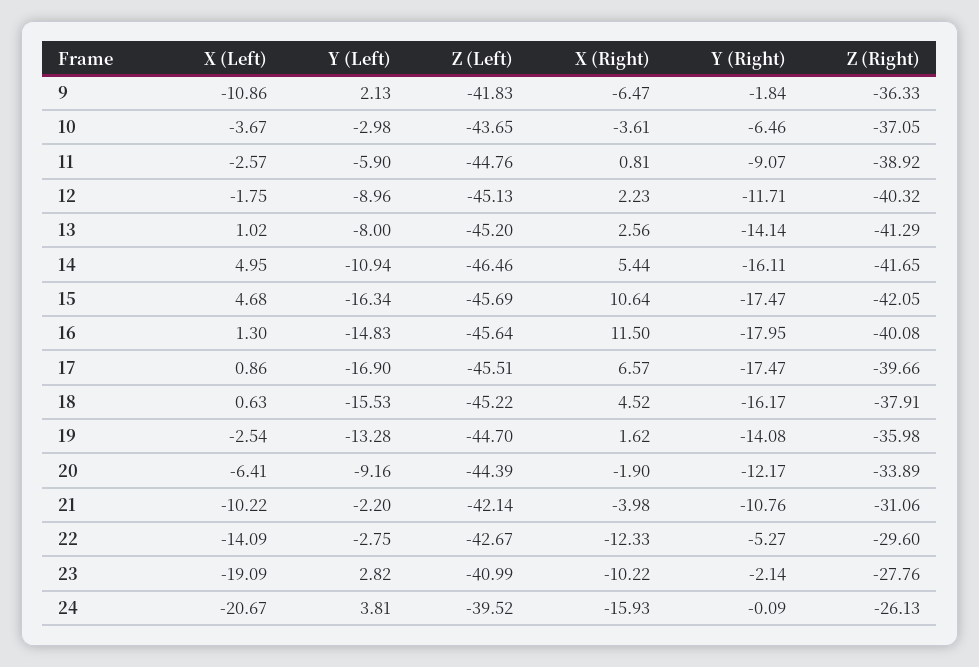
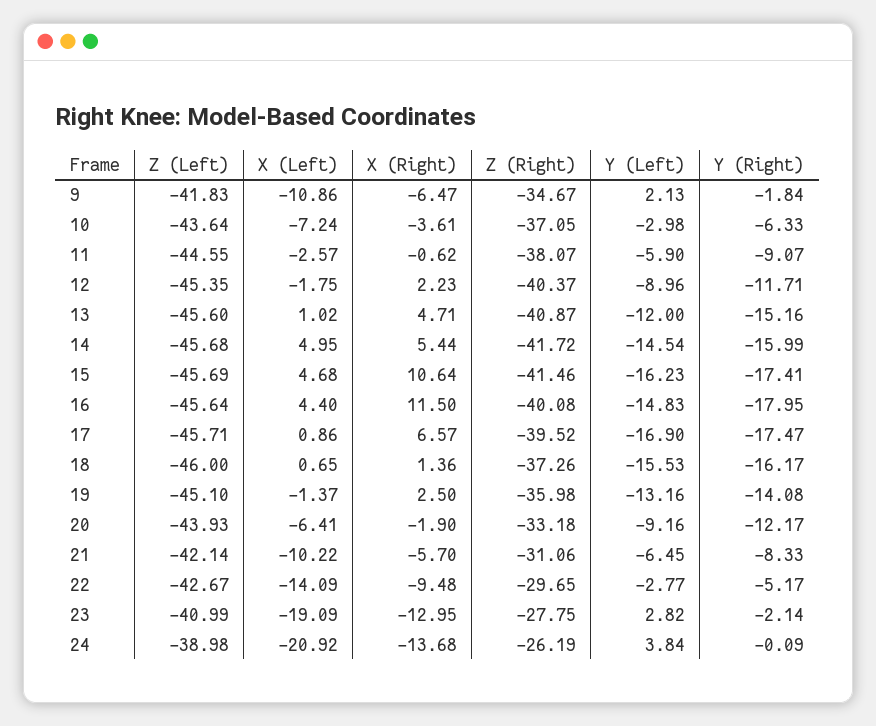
Z (Right), 9: -36.33 -> -34.67
X (Left), 10: -3.67 -> -7.24
Z (Left), 10: -43.65 -> -43.64
Y (Right), 10: -6.46 -> -6.33
Z (Left), 11: -44.76 -> -44.55
X (Right), 11: 0.81 -> -0.62
Z (Right), 11: -38.92 -> -38.07
Z (Left), 12: -45.13 -> -45.35
Z (Right), 12: -40.32 -> -40.37
Y (Left), 13: -8 -> -12
Z (Left), 13: -45.2 -> -45.6
X (Right), 13: 2.56 -> 4.71
Y (Right), 13: -14.14 -> -15.16
Z (Right), 13: -41.29 -> -40.87
Y (Left), 14: -10.94 -> -14.54
Z (Left), 14: -46.46 -> -45.68
Y (Right), 14: -16.11 -> -15.99
Z (Right), 14: -41.65 -> -41.72
Y (Left), 15: -16.34 -> -16.23
Y (Right), 15: -17.47 -> -17.41
Z (Right), 15: -42.05 -> -41.46
X (Left), 16: 1.3 -> 4.4
Z (Left), 17: -45.51 -> -45.71
Z (Right), 17: -39.66 -> -39.52
X (Left), 18: 0.63 -> 0.65
Z (Left), 18: -45.22 -> -46
X (Right), 18: 4.52 -> 1.36
Z (Right), 18: -37.91 -> -37.26
X (Left), 19: -2.54 -> -1.37
Y (Left), 19: -13.28 -> -13.16
Z (Left), 19: -44.7 -> -45.1
X (Right), 19: 1.62 -> 2.5
Z (Left), 20: -44.39 -> -43.93
Z (Right), 20: -33.89 -> -33.18
Y (Left), 21: -2.2 -> -6.45
X (Right), 21: -3.98 -> -5.7
Y (Right), 21: -10.76 -> -8.33
Y (Left), 22: -2.75 -> -2.77
X (Right), 22: -12.33 -> -9.48
Y (Right), 22: -5.27 -> -5.17
Z (Right), 22: -29.6 -> -29.65
X (Right), 23: -10.22 -> -12.95
Z (Right), 23: -27.76 -> -27.75
X (Left), 24: -20.67 -> -20.92
Y (Left), 24: 3.81 -> 3.84
Z (Left), 24: -39.52 -> -38.98
X (Right), 24: -15.93 -> -13.68
Z (Right), 24: -26.13 -> -26.19

